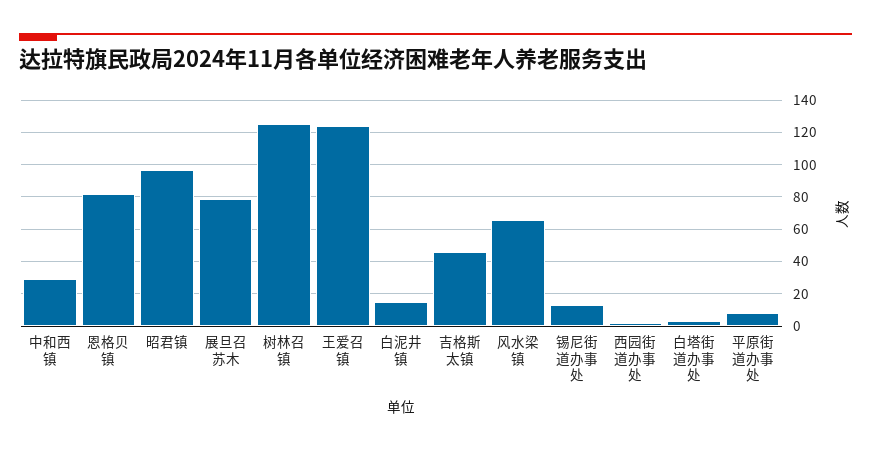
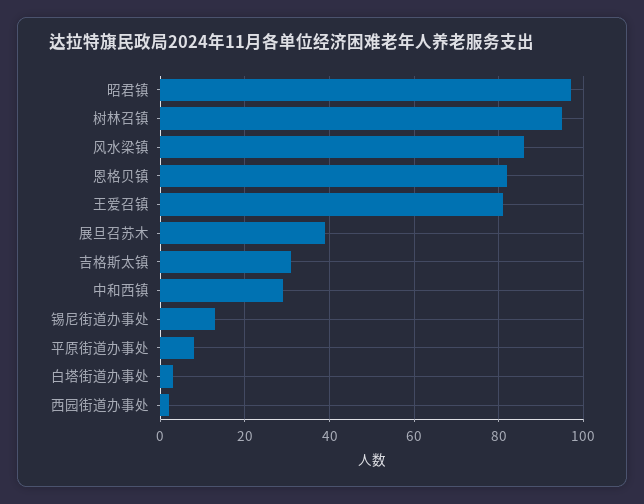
展旦召苏木: 80 -> 40
树林召镇: 125 -> 95
王爱召镇: 125 -> 80
白泥井镇: 15 -> none
吉格斯太镇: 45 -> 30
风水梁镇: 65 -> 85

